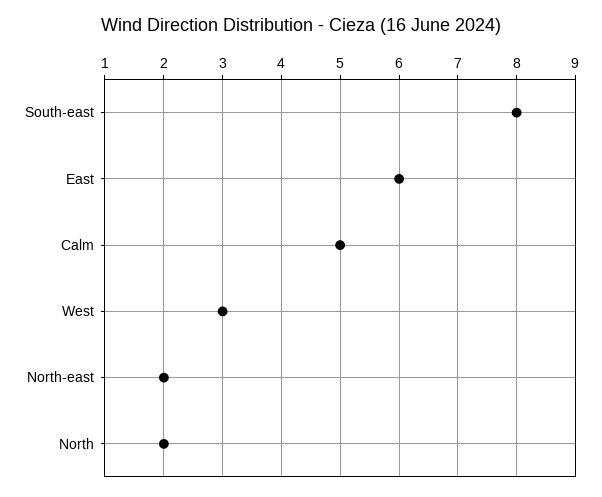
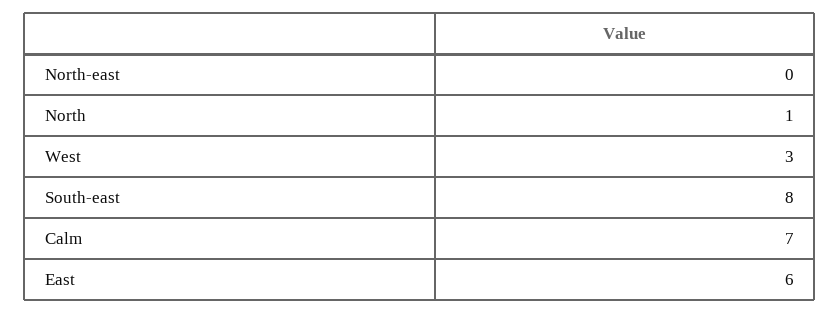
Calm: 5 -> 7
North-east: 2 -> 0
North: 2 -> 1

